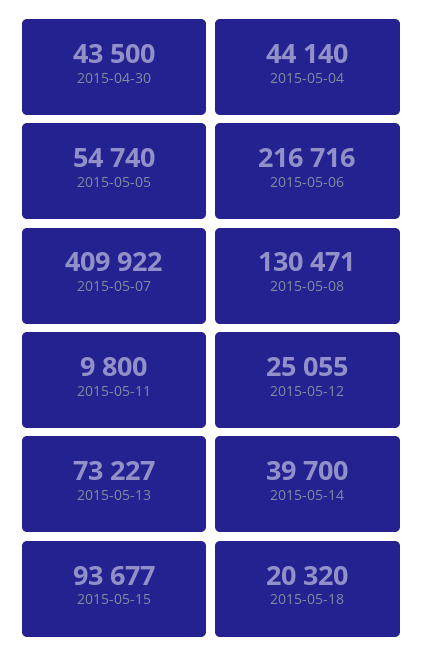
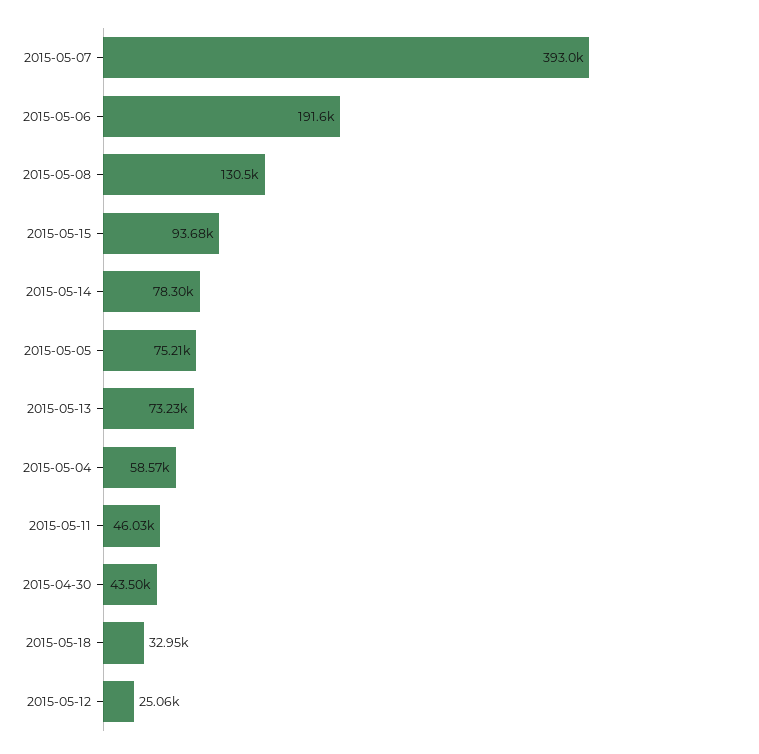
2015-05-04: 44140 -> 58570
2015-05-05: 54740 -> 75210
2015-05-06: 216716 -> 191600
2015-05-07: 409922 -> 393000
2015-05-11: 9800 -> 46030
2015-05-14: 39700 -> 78300
2015-05-18: 20320 -> 32950

